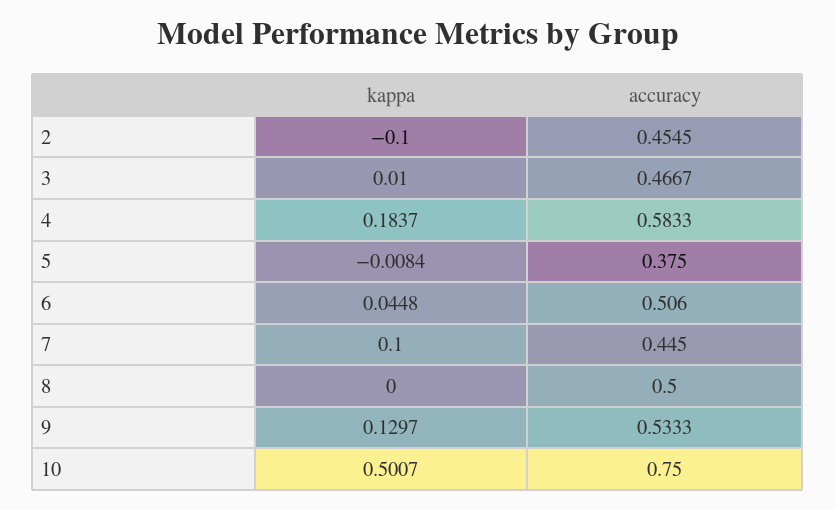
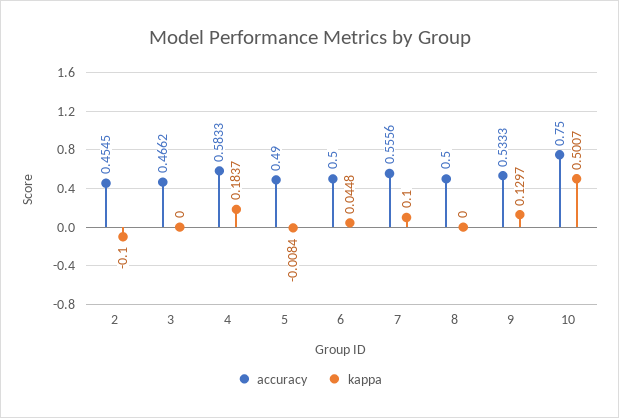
kappa, 3: 0.01 -> 0
accuracy, 3: 0.4667 -> 0.4662
accuracy, 5: 0.375 -> 0.49
accuracy, 6: 0.506 -> 0.5
accuracy, 7: 0.445 -> 0.5556

